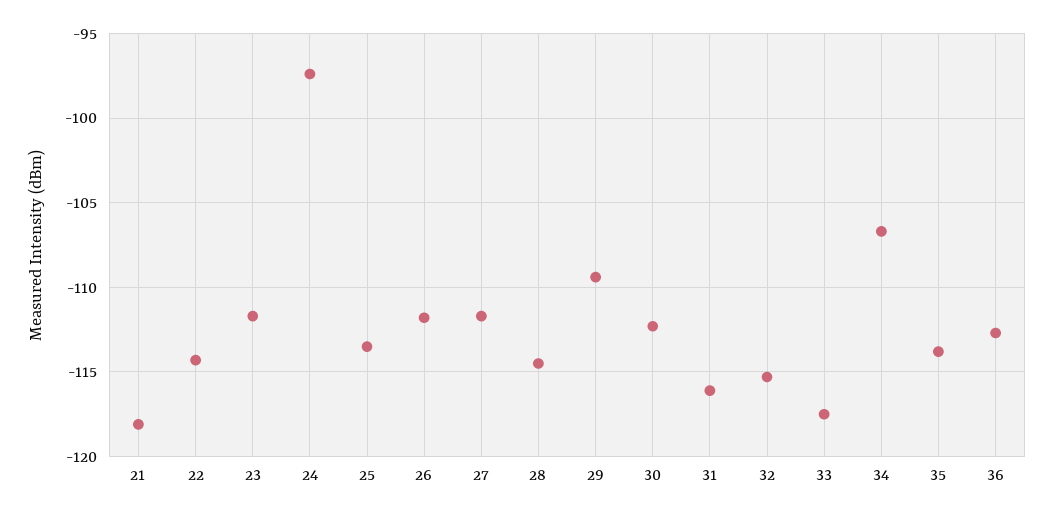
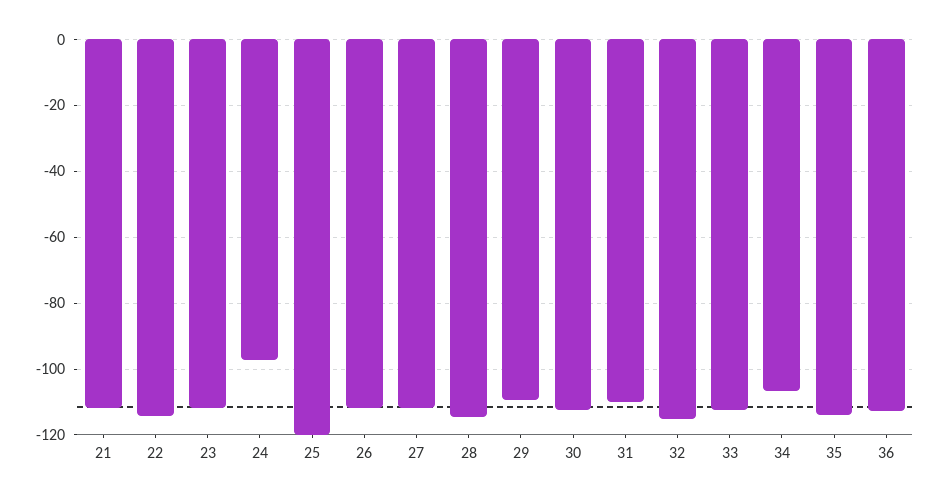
21: -118 -> -112
25: -113.5 -> -120
31: -116 -> -110
33: -117.5 -> -112

